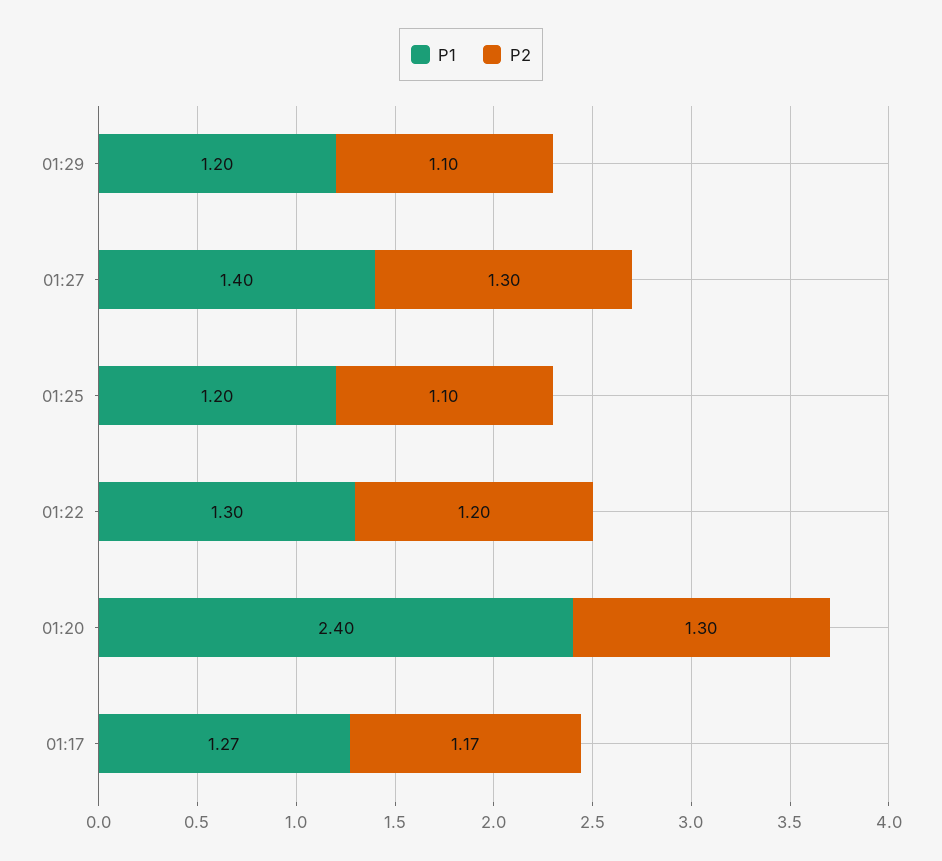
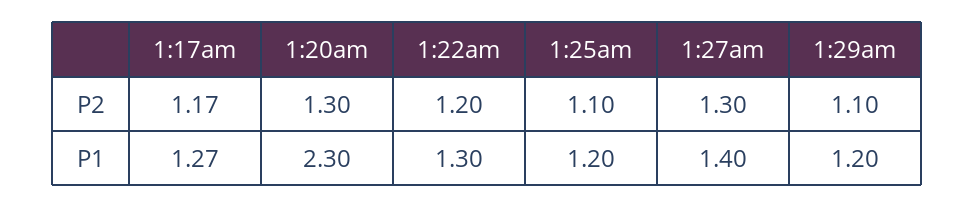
P1, 01:20: 2.4 -> 2.3

